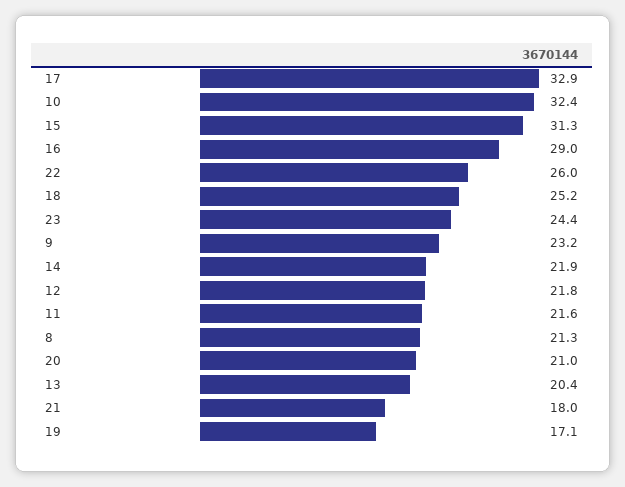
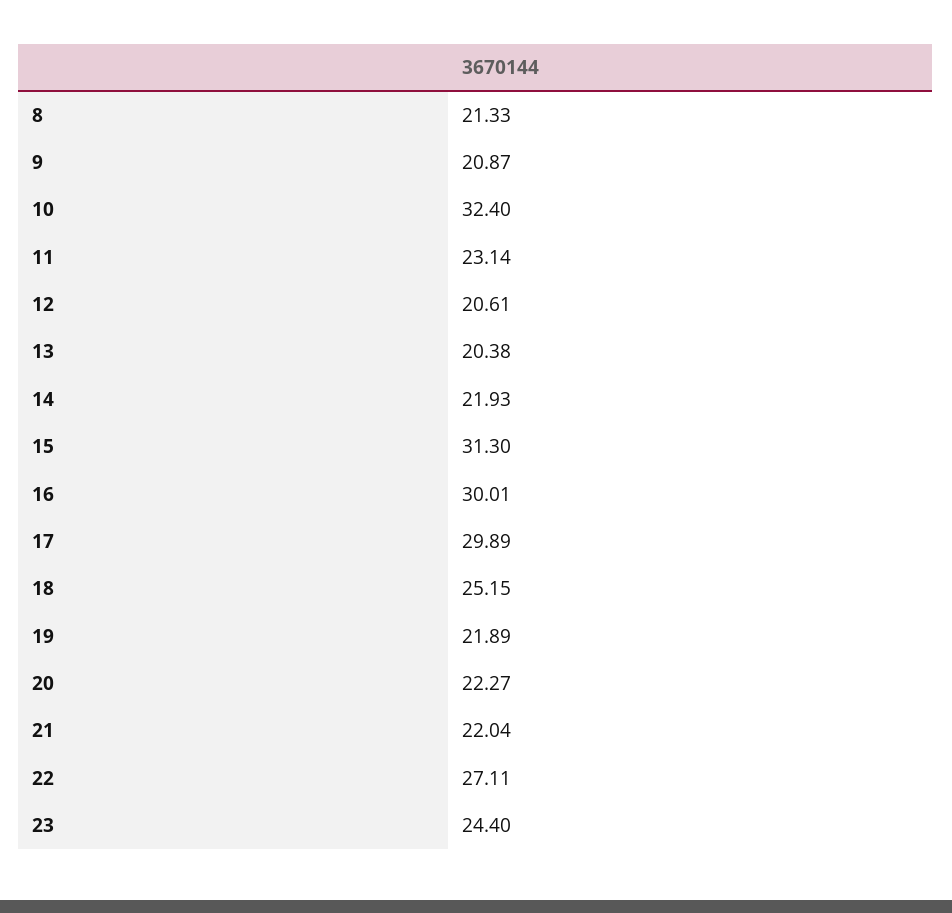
17: 32.9 -> 29.89
16: 29 -> 30.01
22: 26 -> 27.11
9: 23.2 -> 20.87
12: 21.8 -> 20.61
11: 21.6 -> 23.14
20: 21 -> 22.27
21: 18 -> 22.04
19: 17.1 -> 21.89

